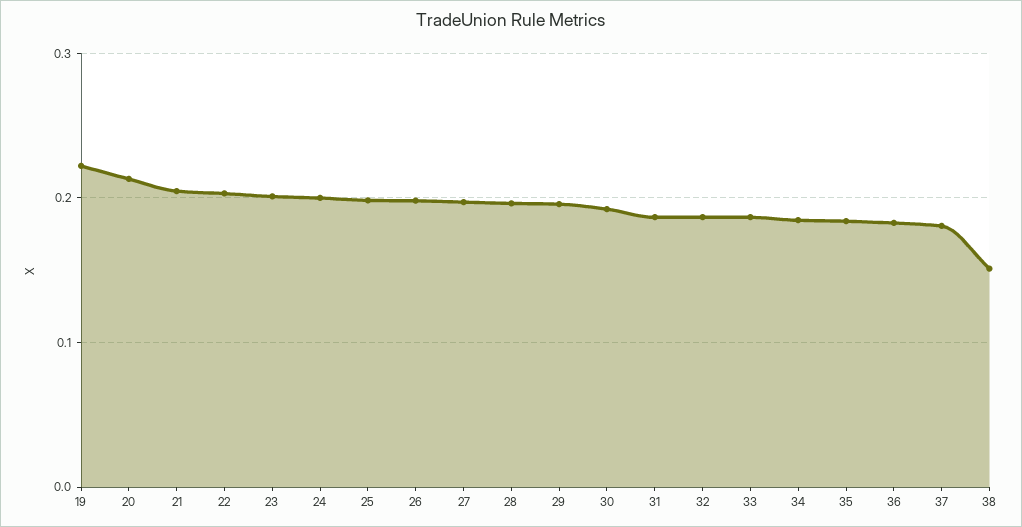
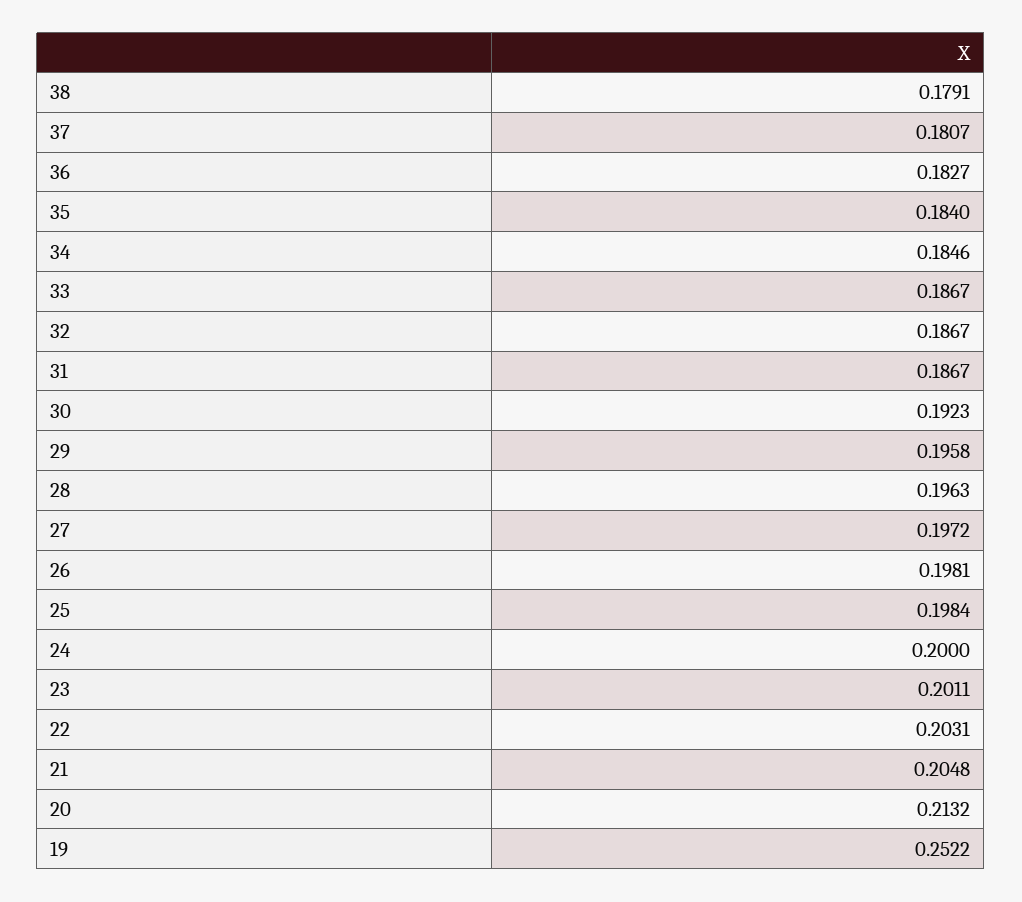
19: 0.22 -> 0.2522
38: 0.15 -> 0.1791

